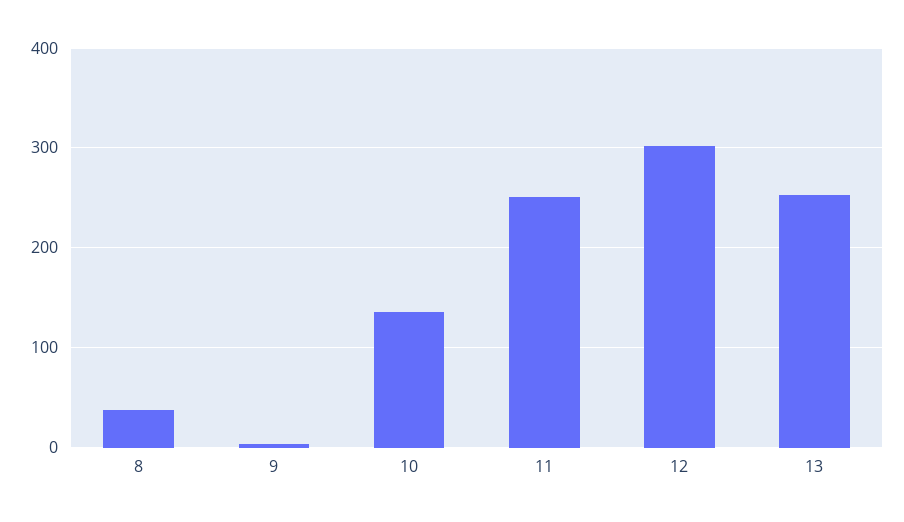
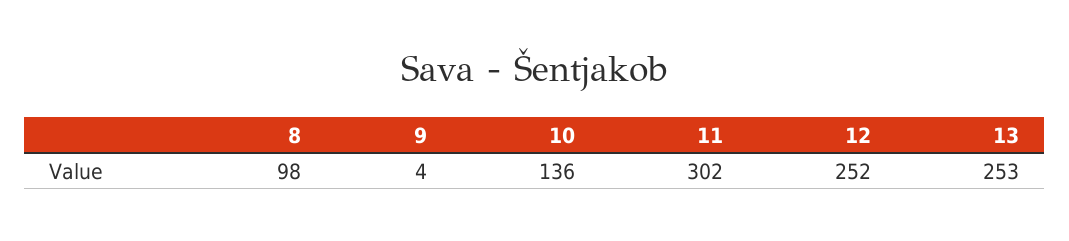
8: 40 -> 98
11: 250 -> 302
12: 300 -> 252

